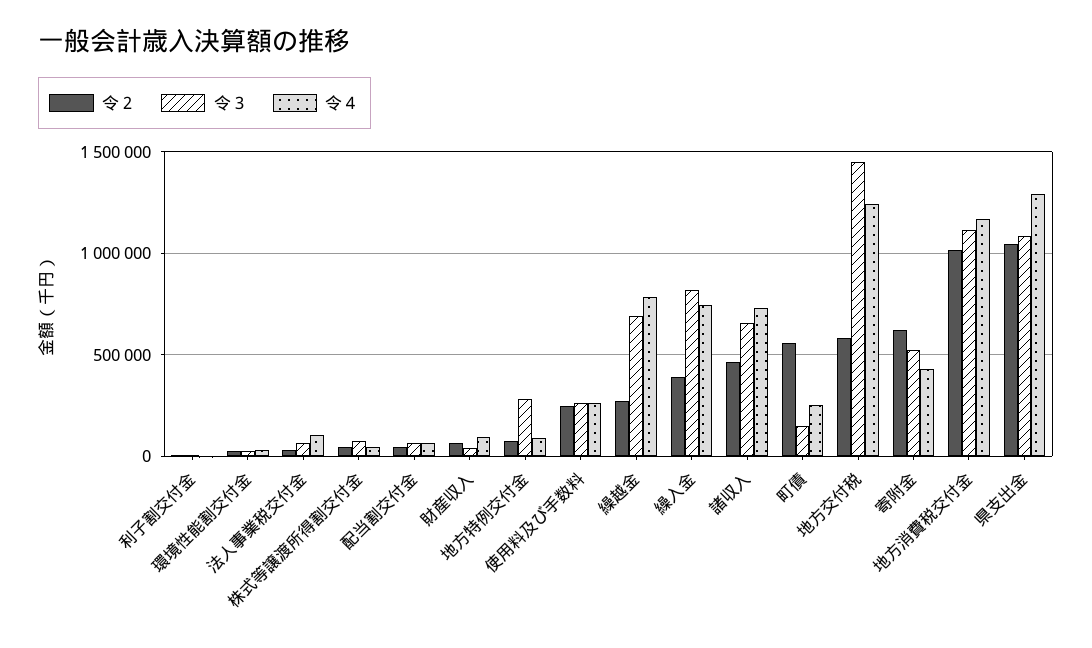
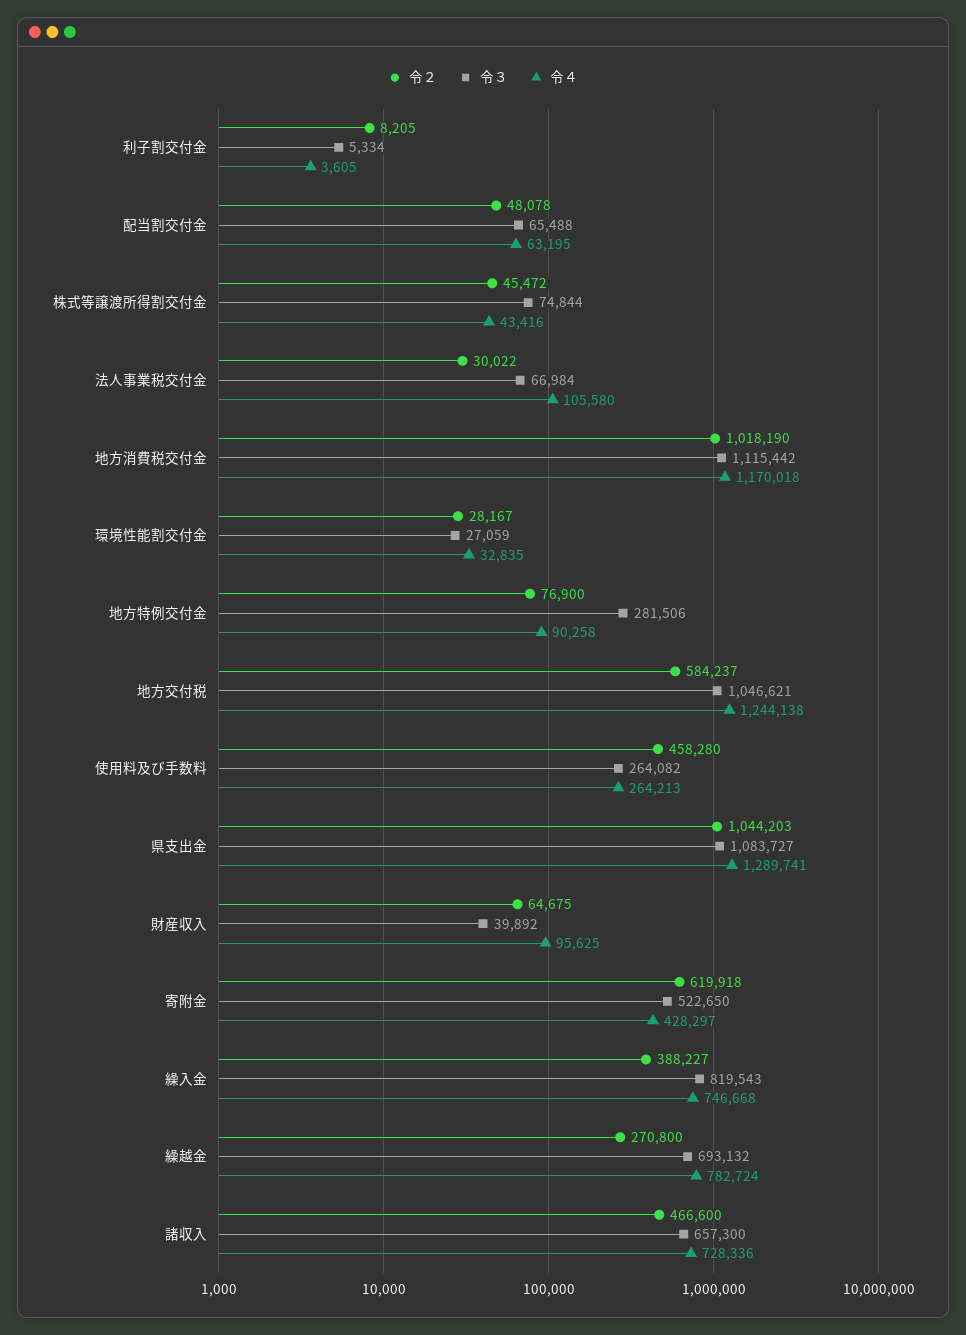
令２, 使用料及び手数料: 250000 -> 458280
令２, 町債: 550000 -> none
令３, 町債: 150000 -> none
令４, 町債: 250000 -> none
令３, 地方交付税: 1450000 -> 1046621

